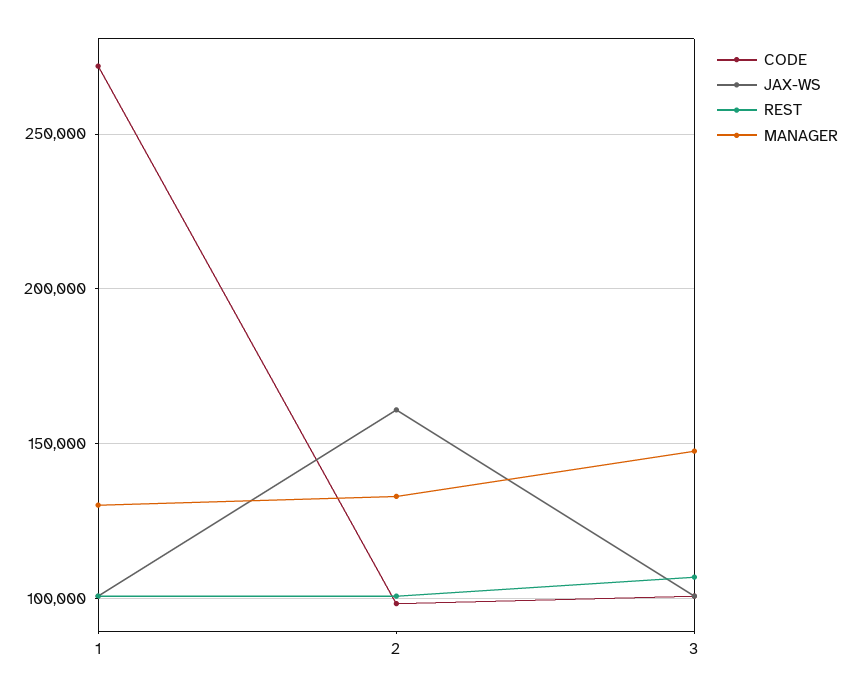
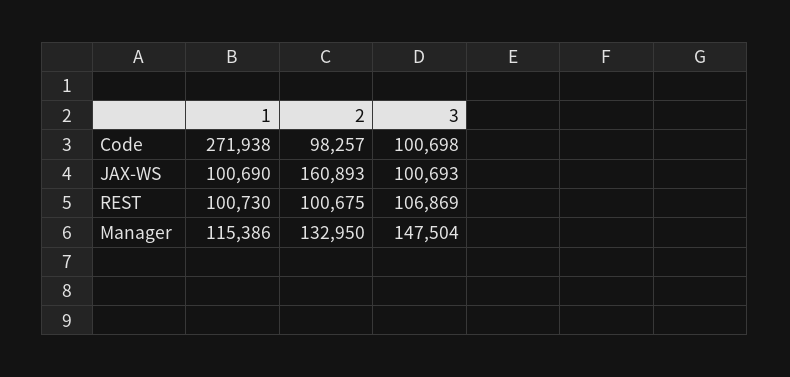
MANAGER, 1: 130000 -> 115386

